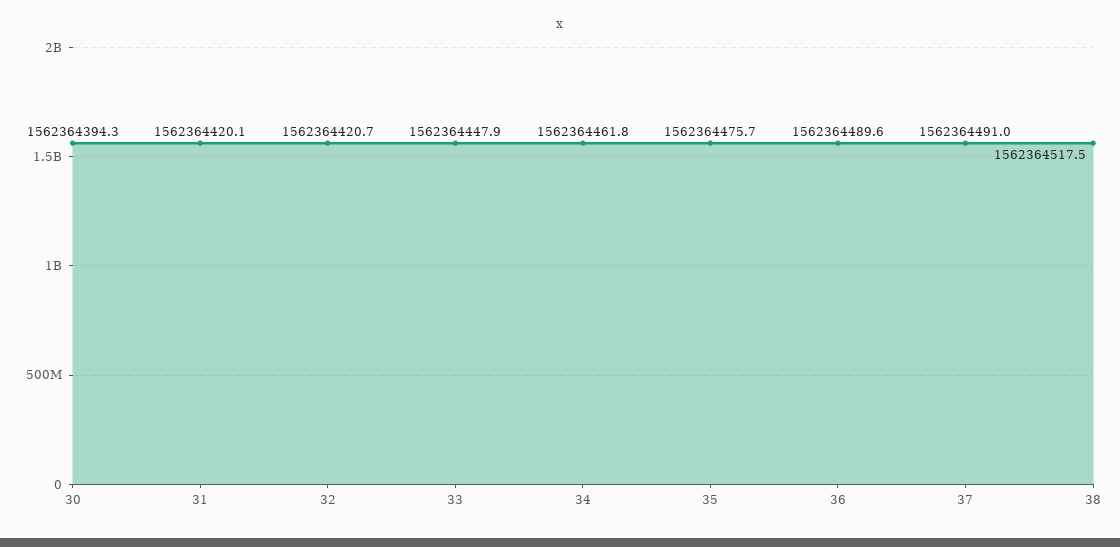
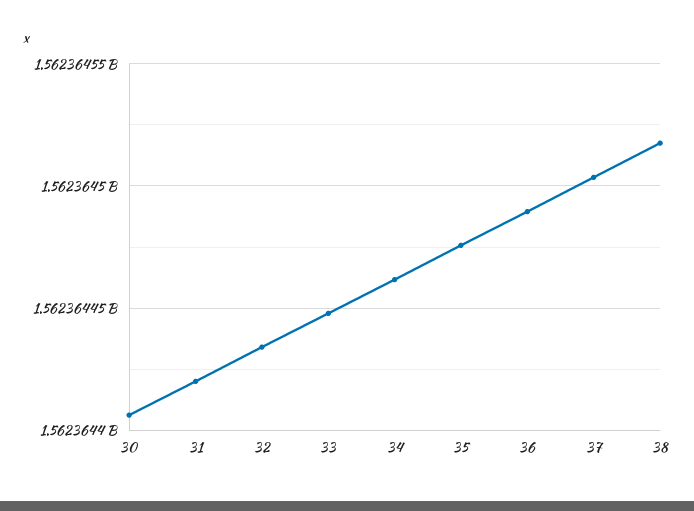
30: 1562364394.3 -> 1562364405
32: 1562364420.7 -> 1562364435
37: 1562364491 -> 1562364505

